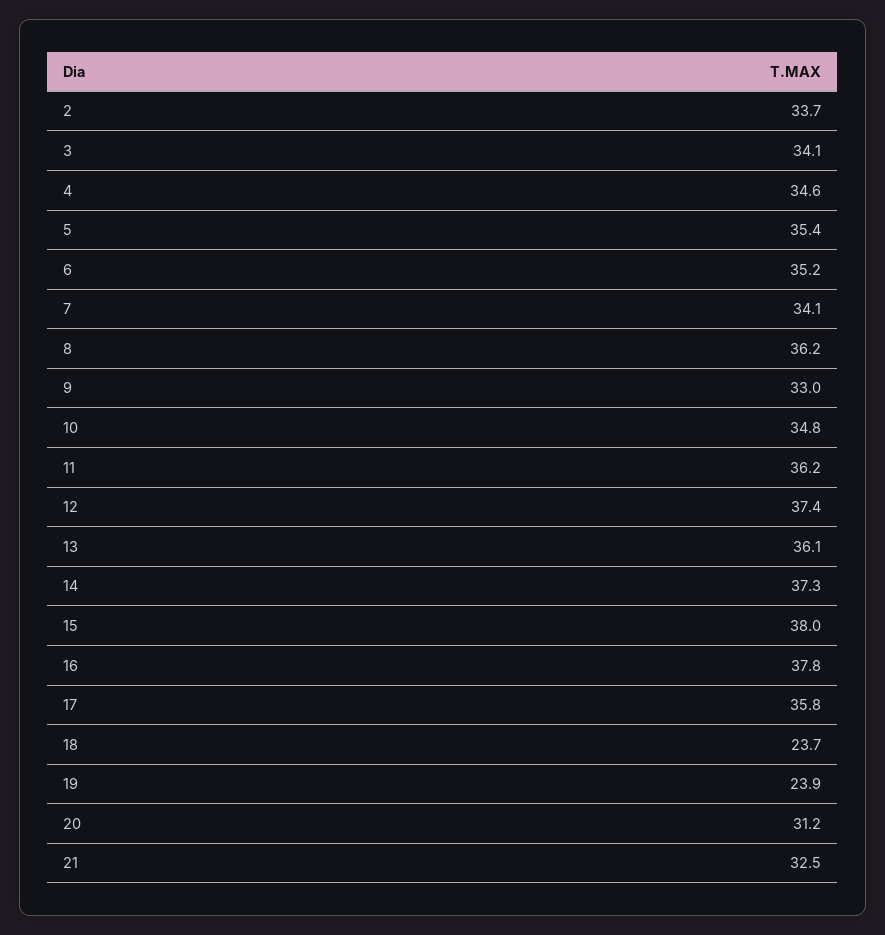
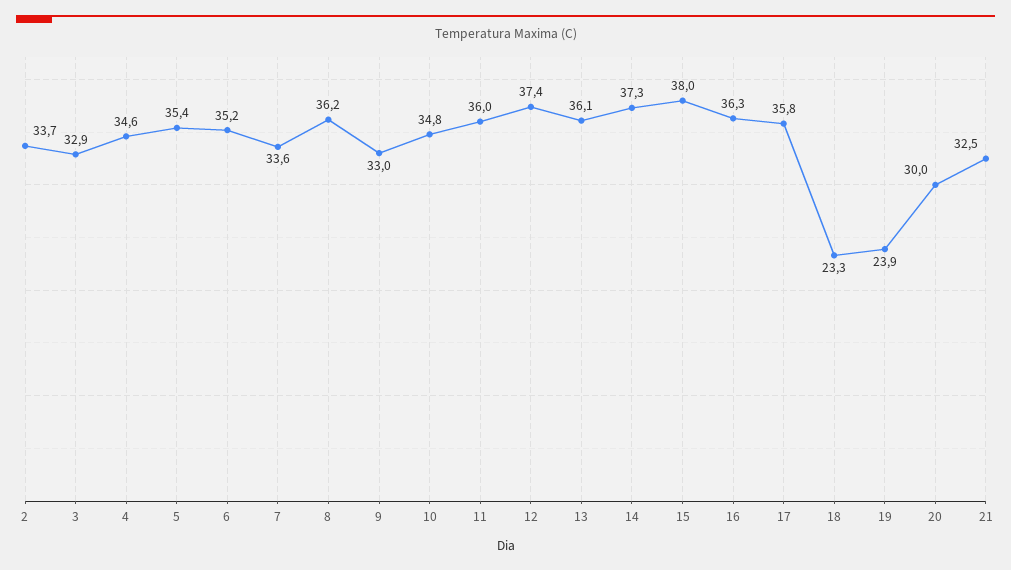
3: 34.1 -> 32.9
7: 34.1 -> 33.6
11: 36.2 -> 36
16: 37.8 -> 36.3
18: 23.7 -> 23.3
20: 31.2 -> 30

